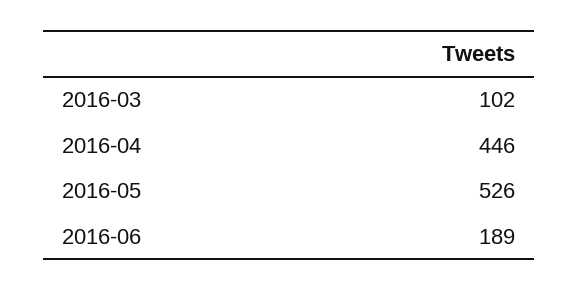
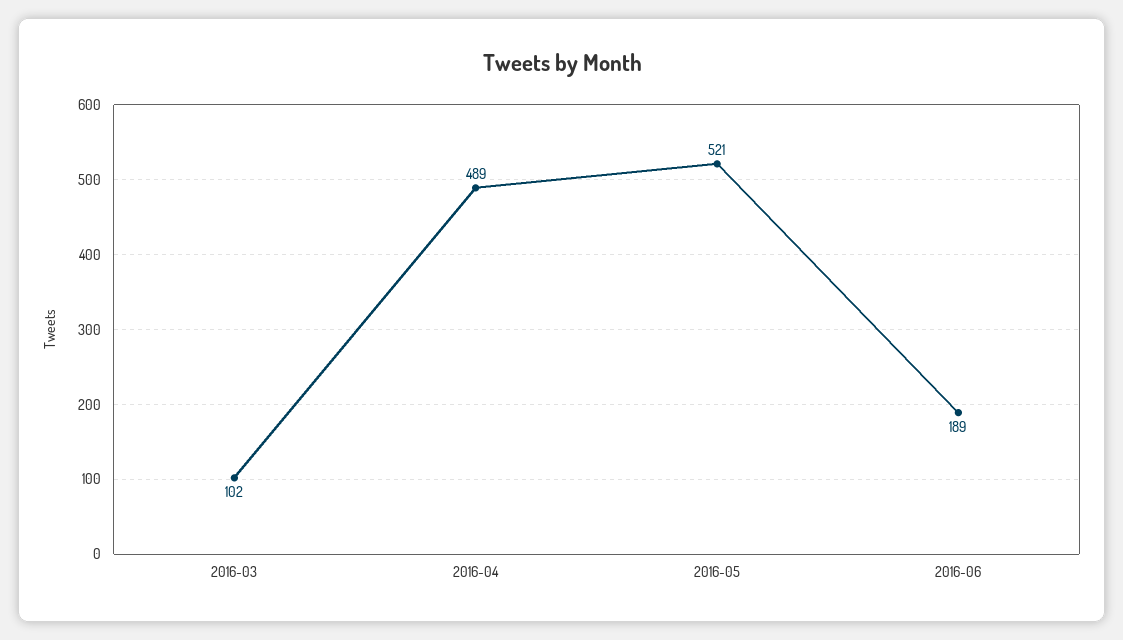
2016-04: 446 -> 489
2016-05: 526 -> 521

